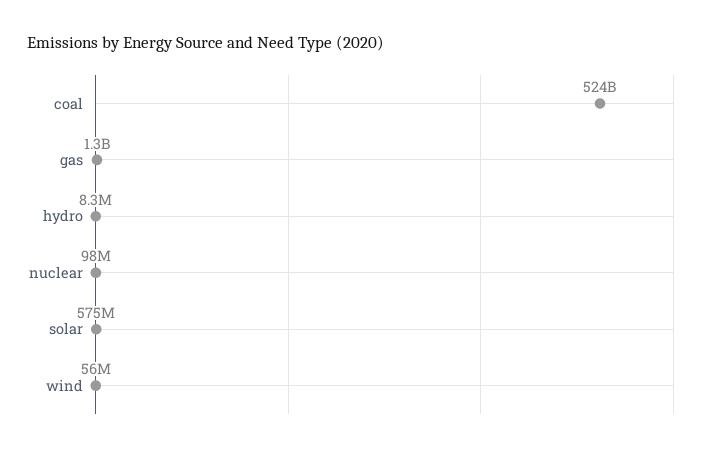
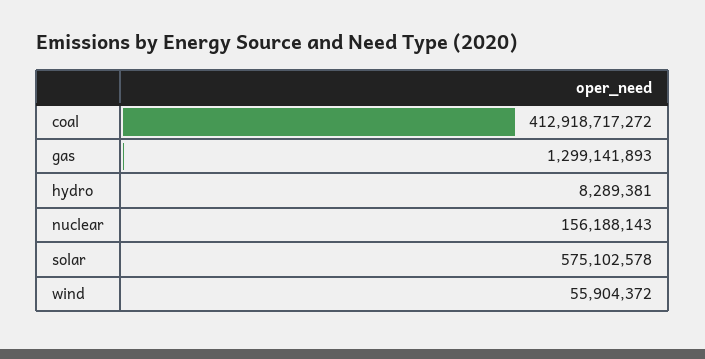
coal: 524000000000 -> 412918717272
nuclear: 98000000 -> 156188143

